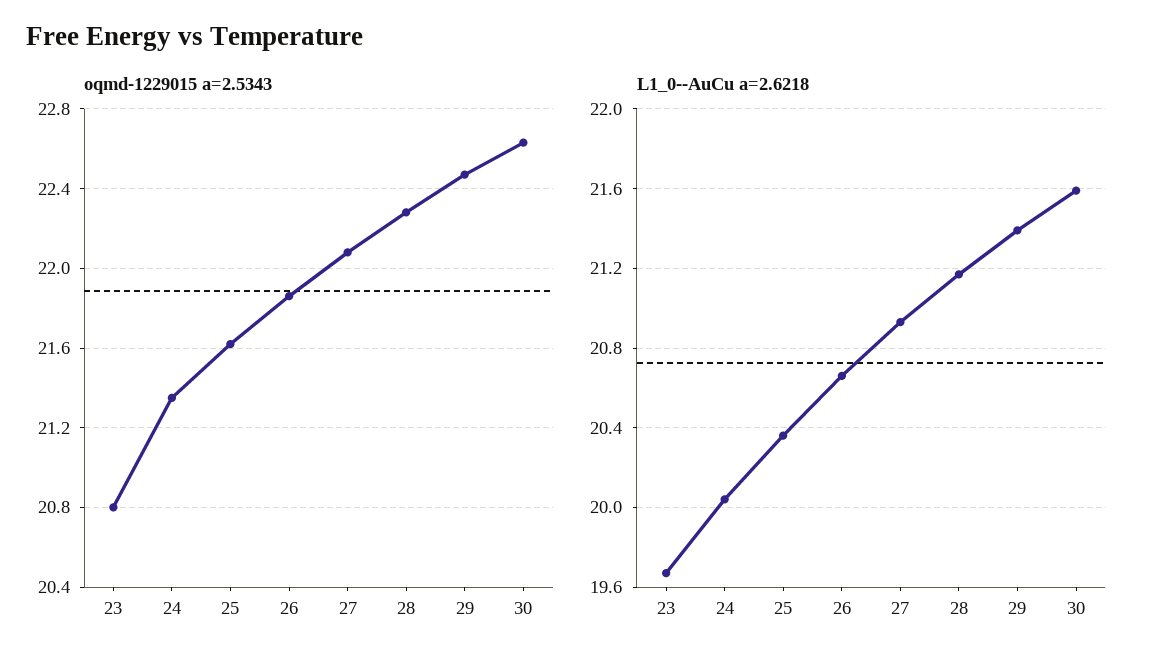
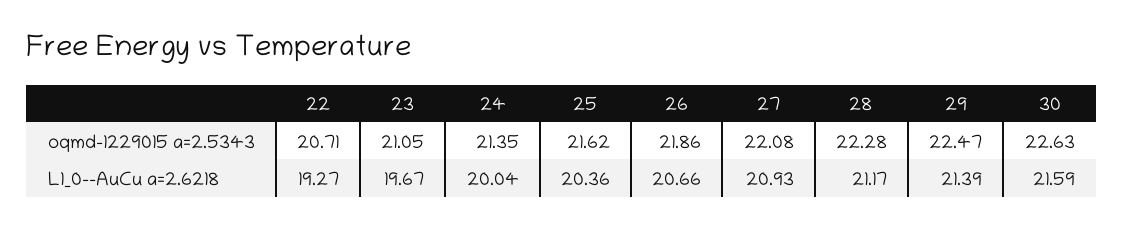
oqmd-1229015 a=2.5343, 23: 20.8 -> 21.05
oqmd-1229015 a=2.5343, 22: none -> 20.71
L1_0--AuCu a=2.6218, 22: none -> 19.27

